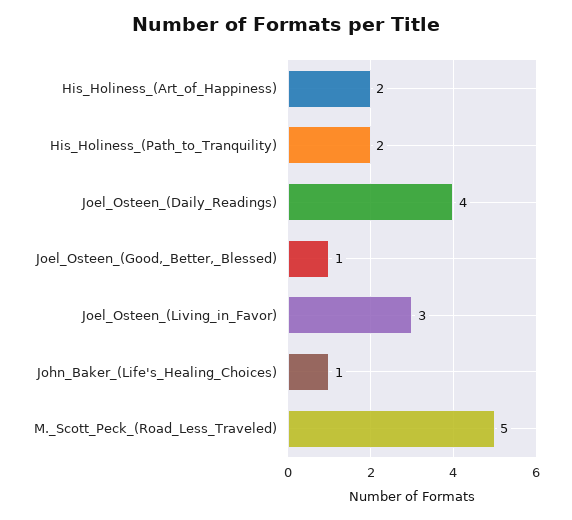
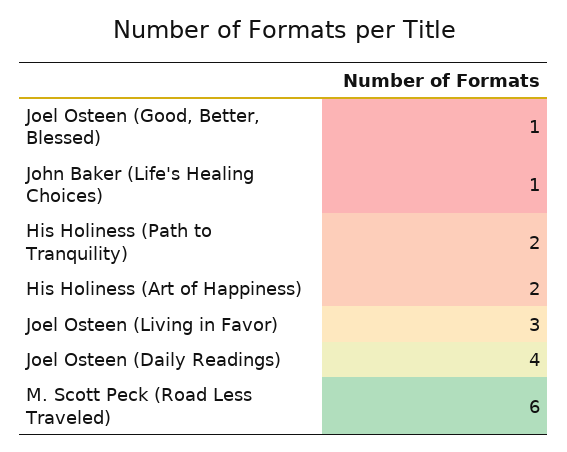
M._Scott_Peck_(Road_Less_Traveled): 5 -> 6

